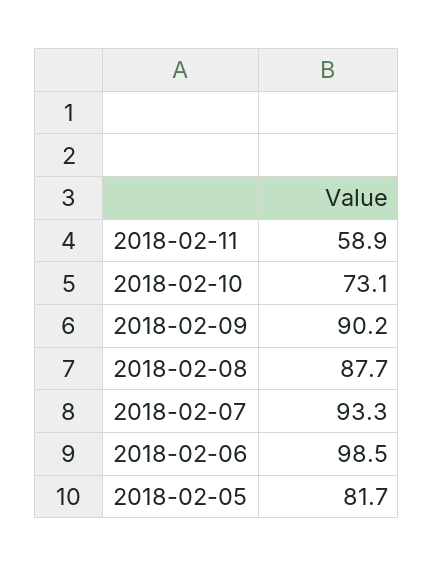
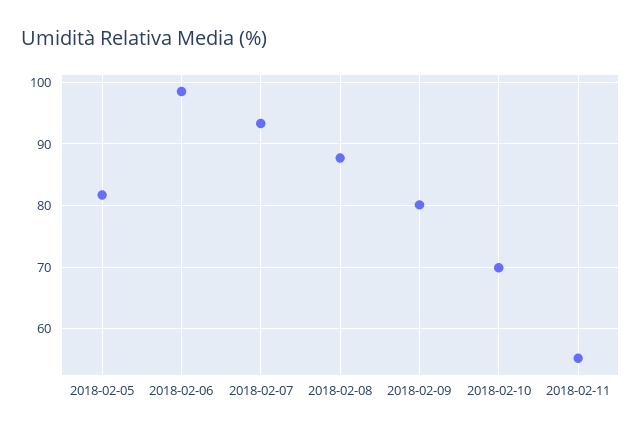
2018-02-11: 58.9 -> 55
2018-02-10: 73.1 -> 70
2018-02-09: 90.2 -> 80

